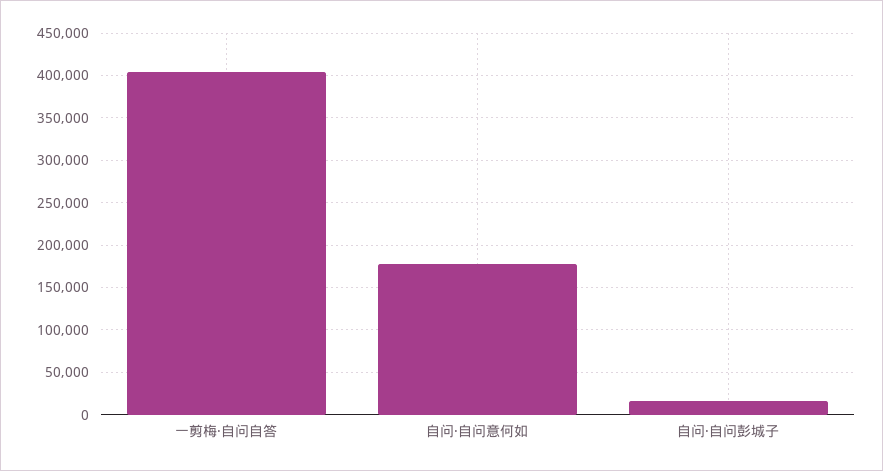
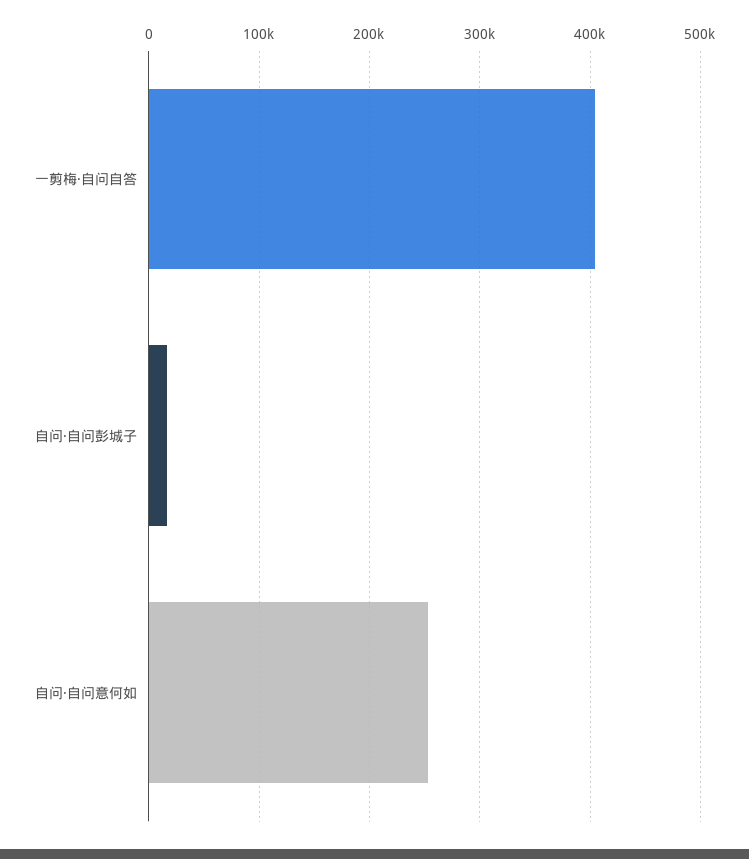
自问·自问意何如: 180000 -> 250000

